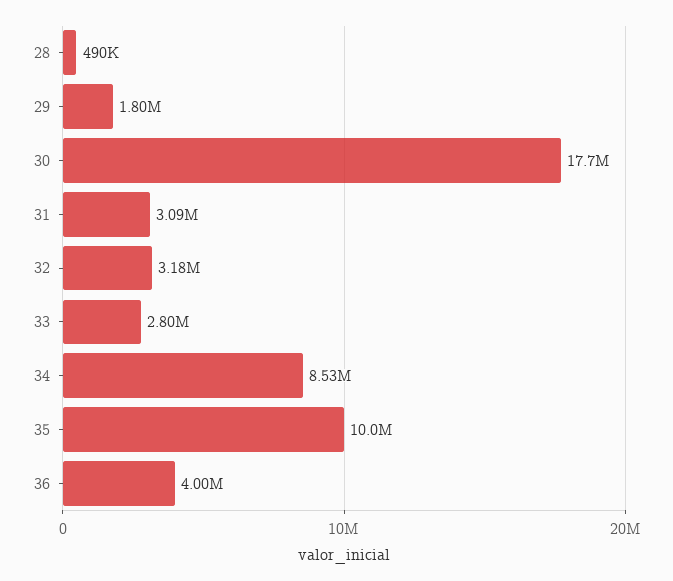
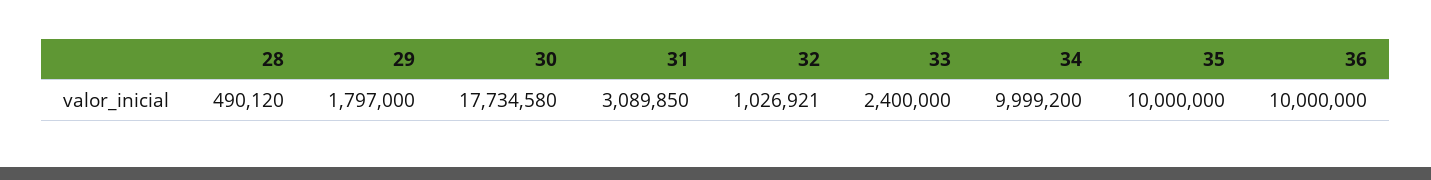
32: 3180000 -> 1026921
33: 2800000 -> 2400000
34: 8530000 -> 9999200
36: 4000000 -> 10000000

